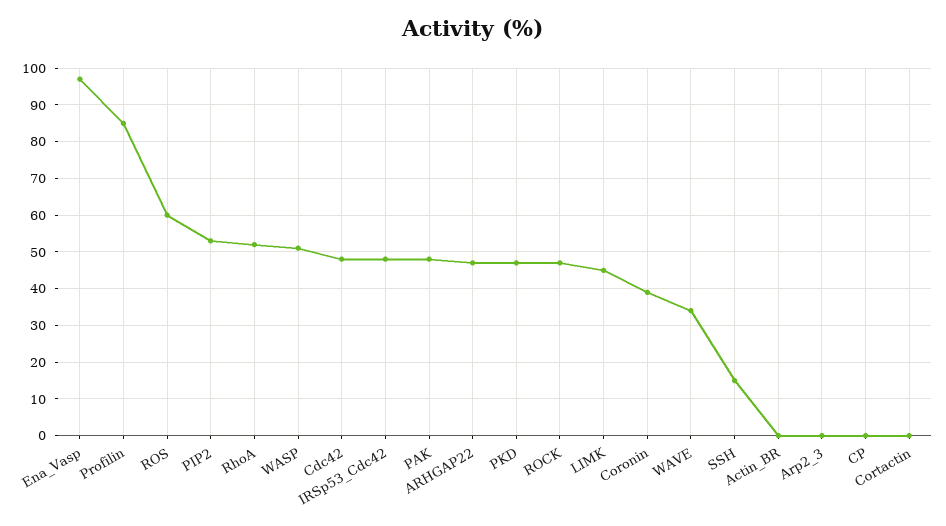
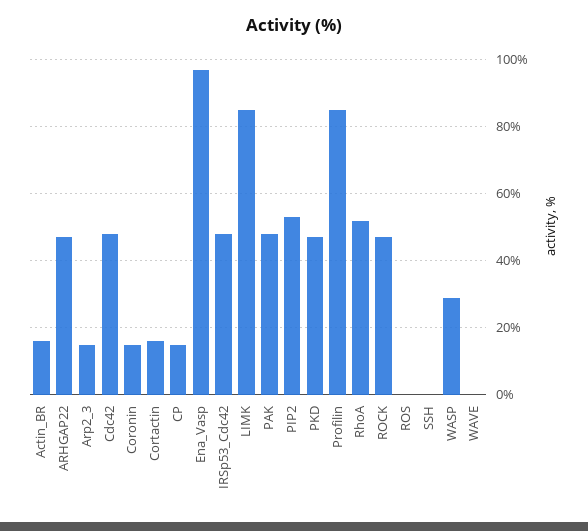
ROS: 60 -> 0
WASP: 50 -> 30
LIMK: 45 -> 85
Coronin: 40 -> 15
WAVE: 35 -> 0
SSH: 15 -> 0
Actin_BR: 0 -> 15
Arp2_3: 0 -> 15
CP: 0 -> 15
Cortactin: 0 -> 15

